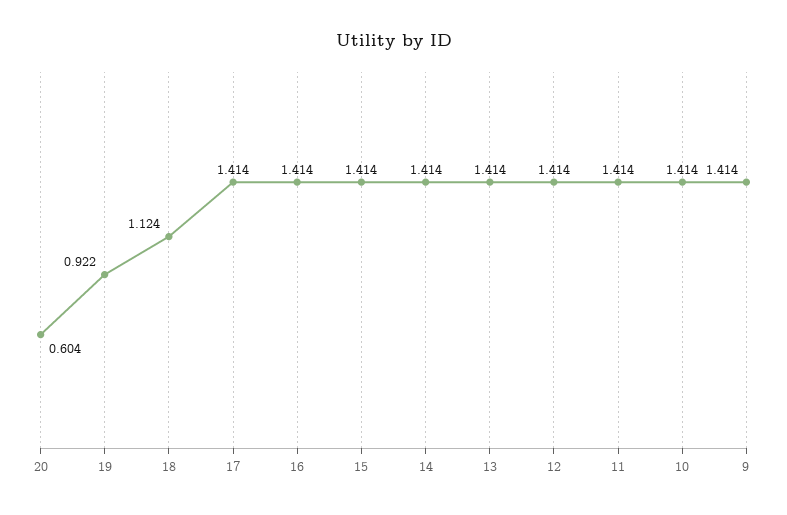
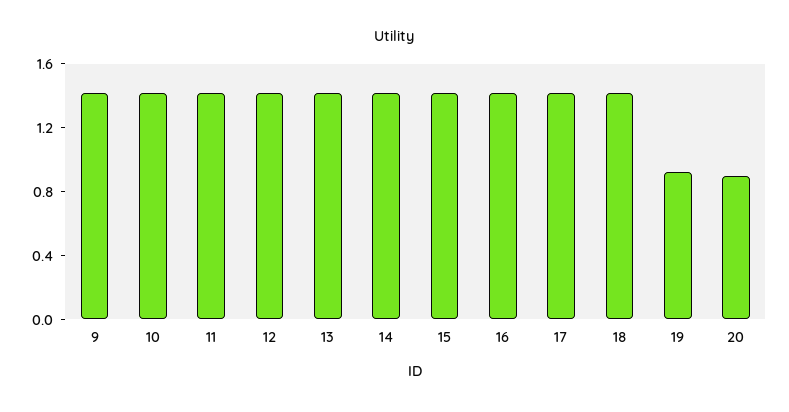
20: 0.604 -> 0.9
18: 1.124 -> 1.4

